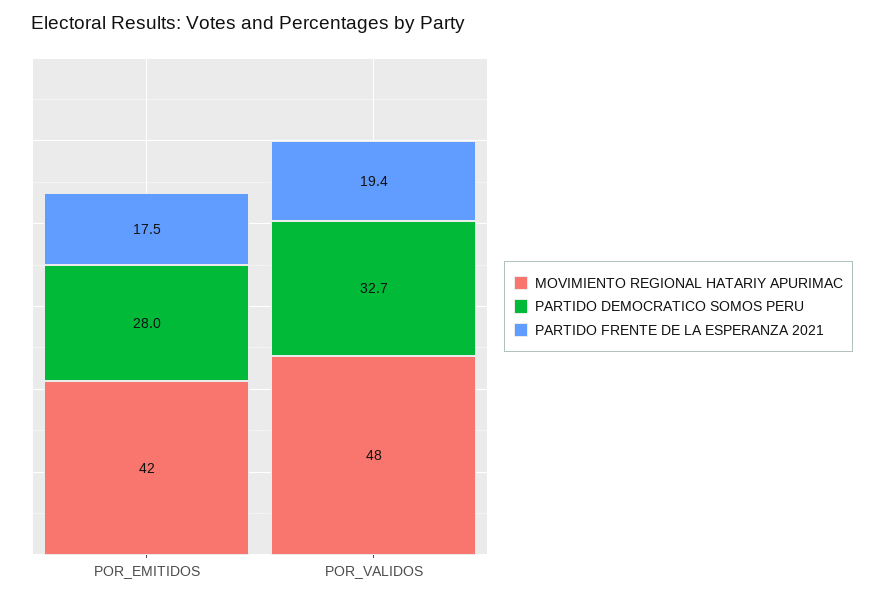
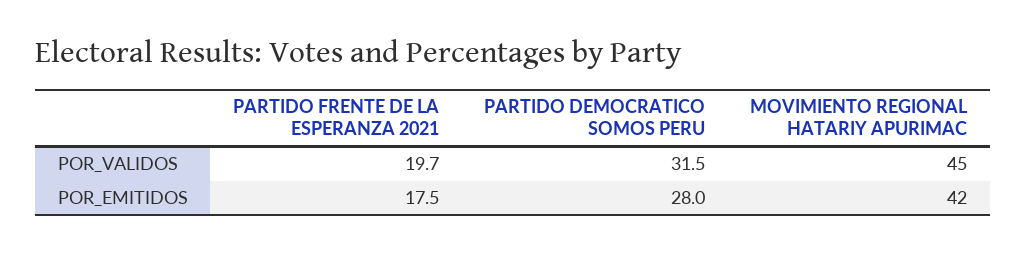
MOVIMIENTO REGIONAL HATARIY APURIMAC, POR_VALIDOS: 48 -> 45
PARTIDO DEMOCRATICO SOMOS PERU, POR_VALIDOS: 32.7 -> 31.5
PARTIDO FRENTE DE LA ESPERANZA 2021, POR_VALIDOS: 19.4 -> 19.7

